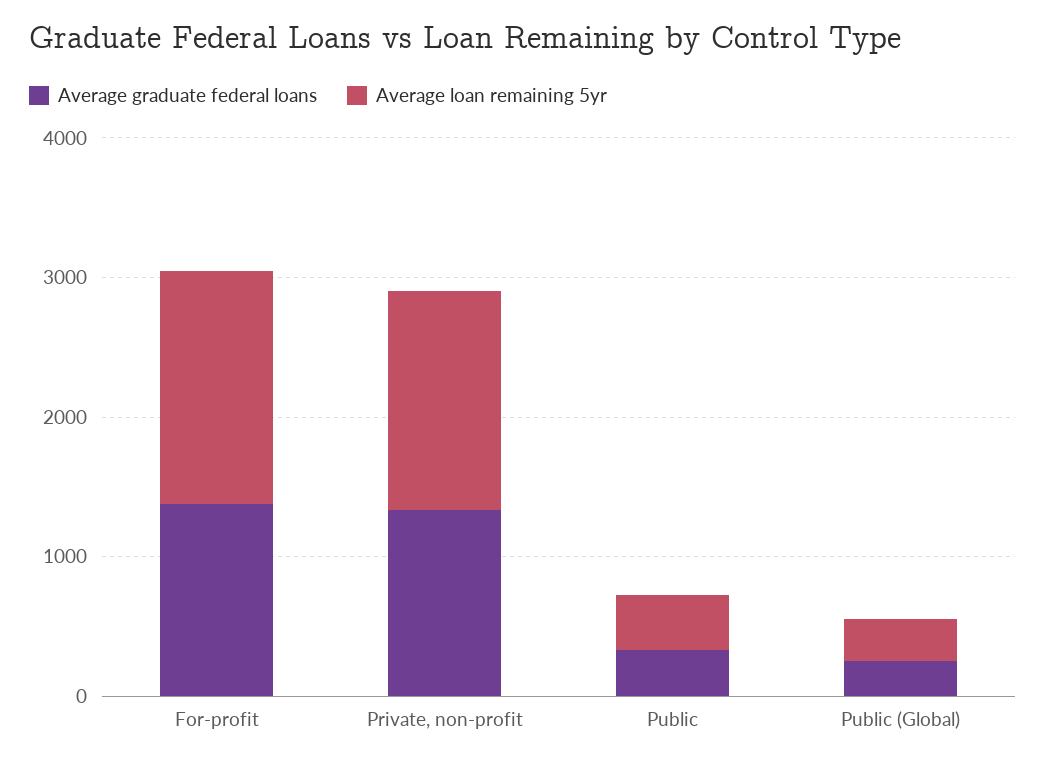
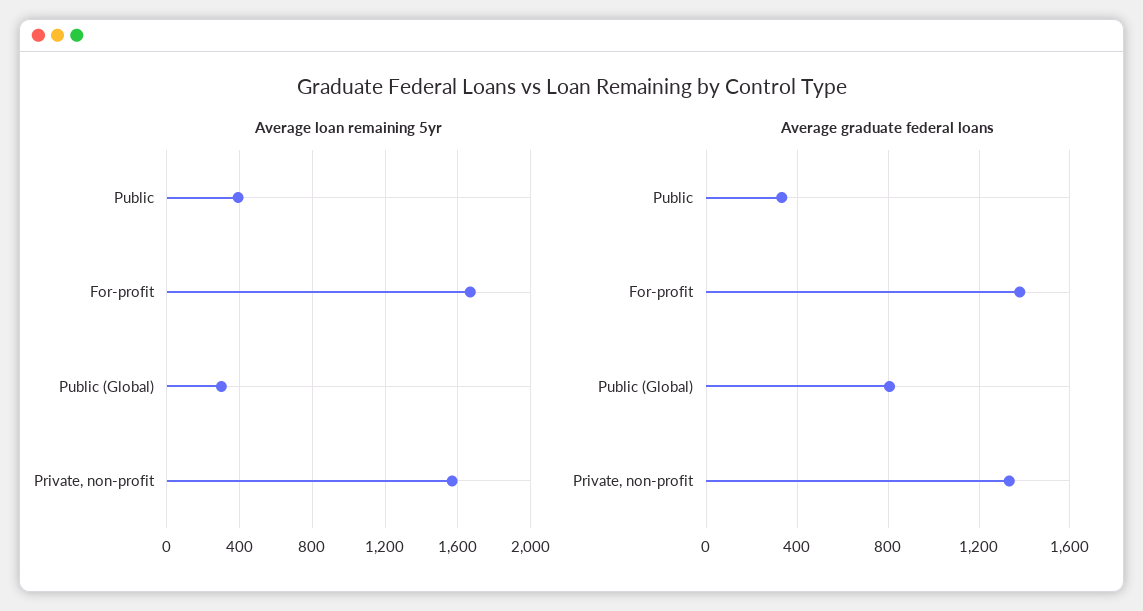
Average graduate federal loans, Public (Global): 200 -> 800

